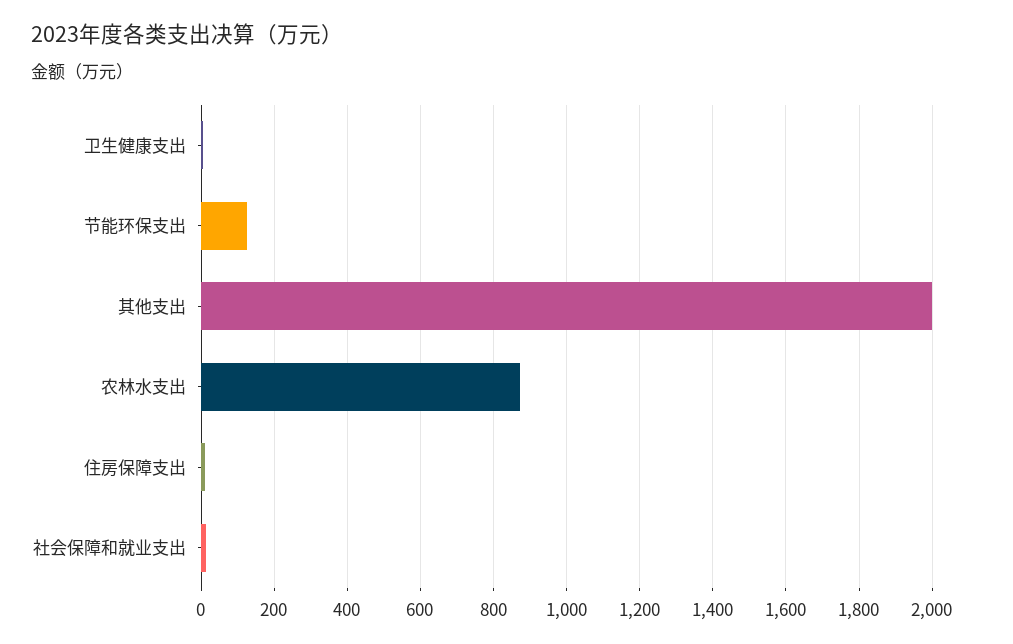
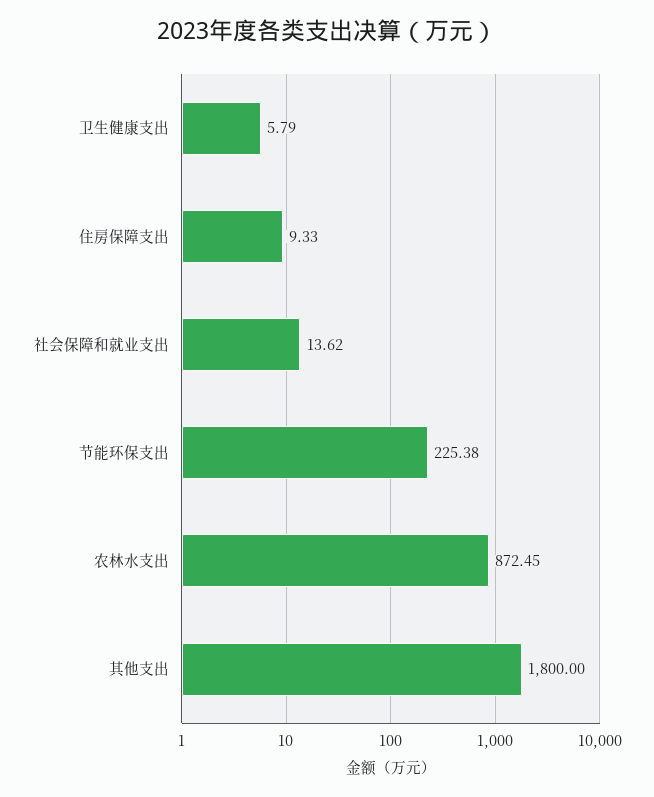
节能环保支出: 120 -> 225.38
其他支出: 2000 -> 1800

